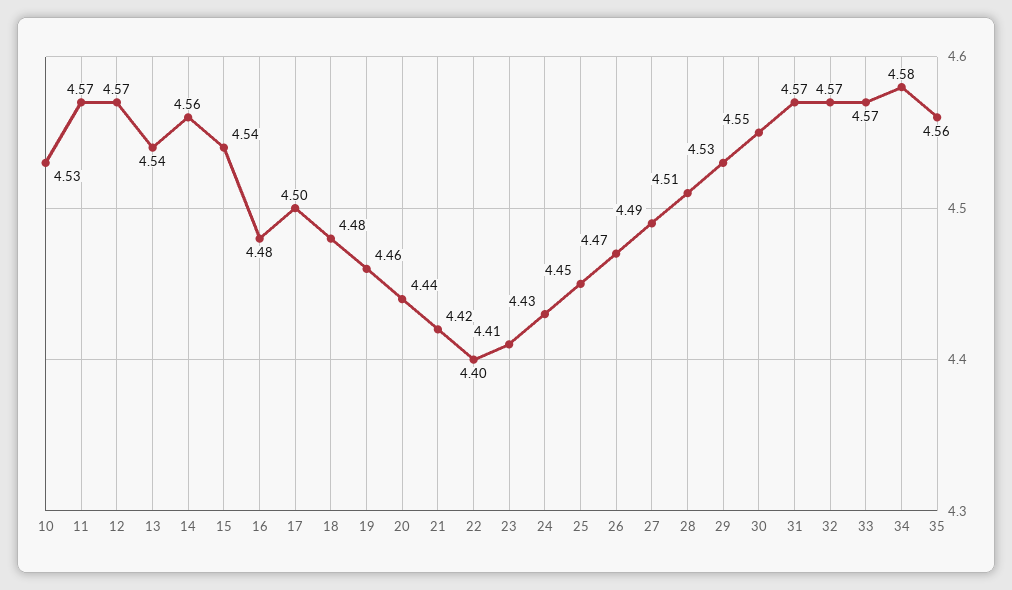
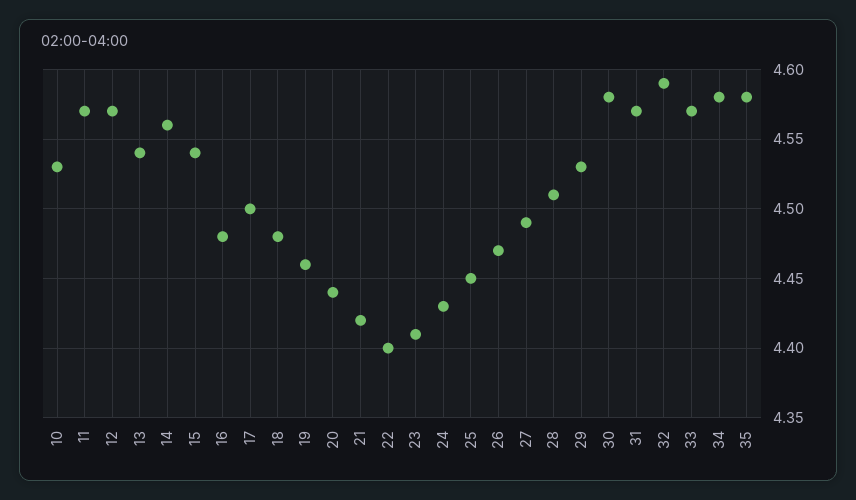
30: 4.55 -> 4.58
32: 4.57 -> 4.59
35: 4.56 -> 4.58

